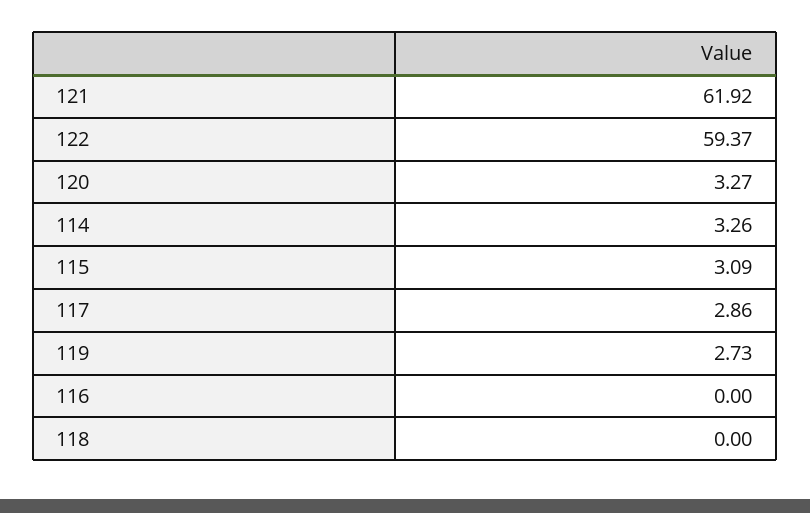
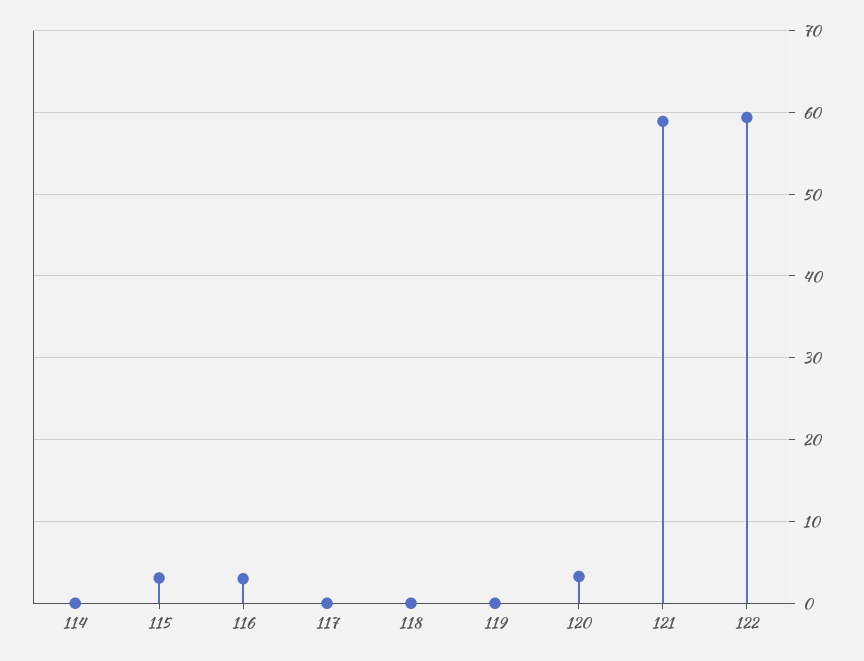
121: 61.92 -> 59
114: 3.26 -> 0
117: 2.86 -> 0
119: 2.73 -> 0
116: 0 -> 3

